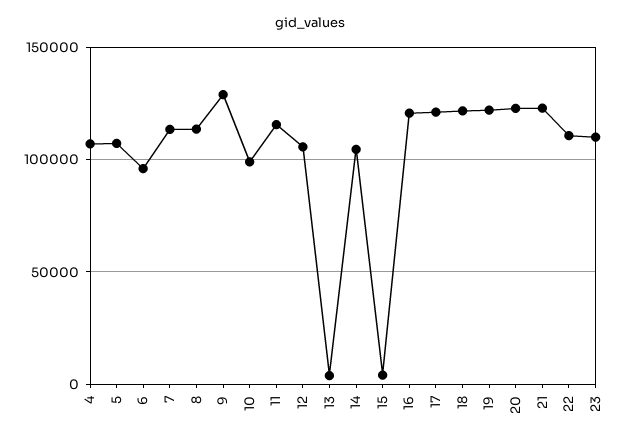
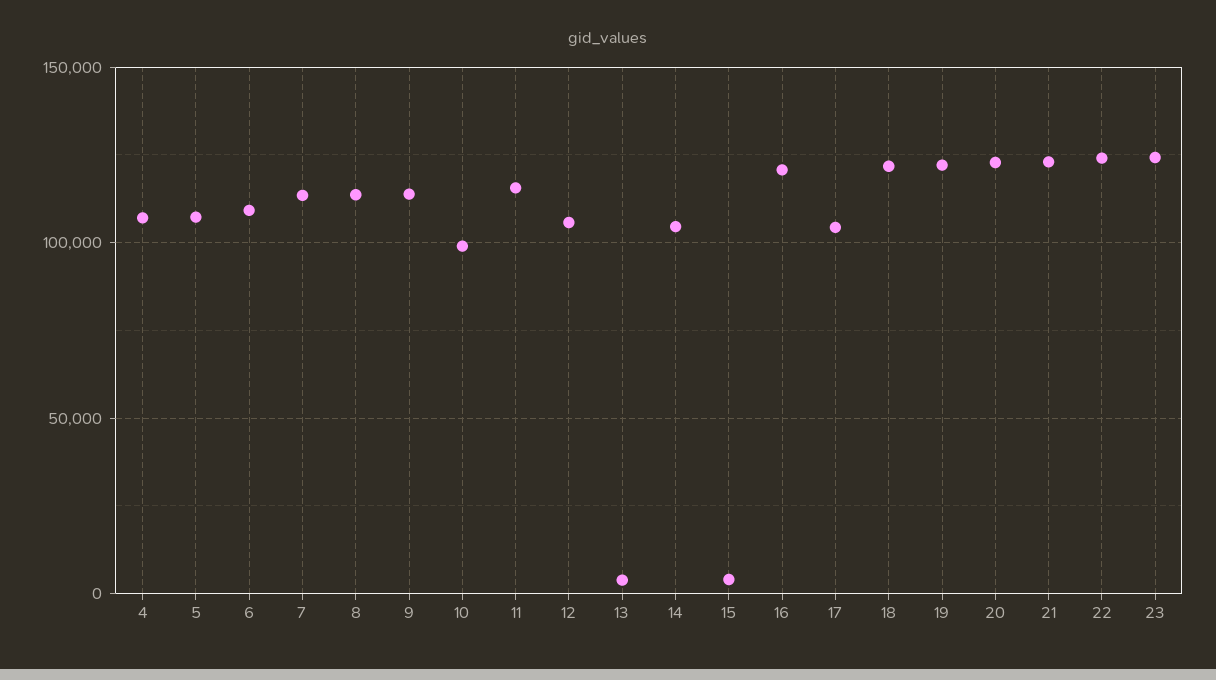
6: 95000 -> 110000
9: 130000 -> 115000
17: 120000 -> 105000
22: 110000 -> 125000
23: 110000 -> 125000

